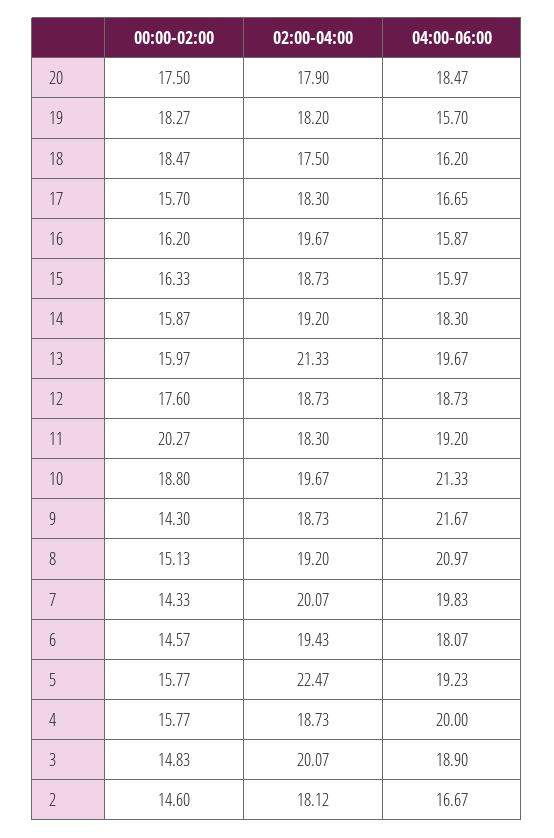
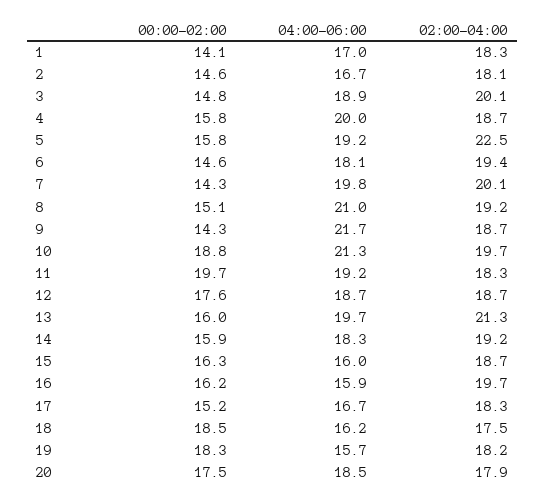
00:00-02:00, 17: 15.7 -> 15.2
00:00-02:00, 11: 20.27 -> 19.7
00:00-02:00, 1: none -> 14.1
04:00-06:00, 1: none -> 17
02:00-04:00, 1: none -> 18.3

